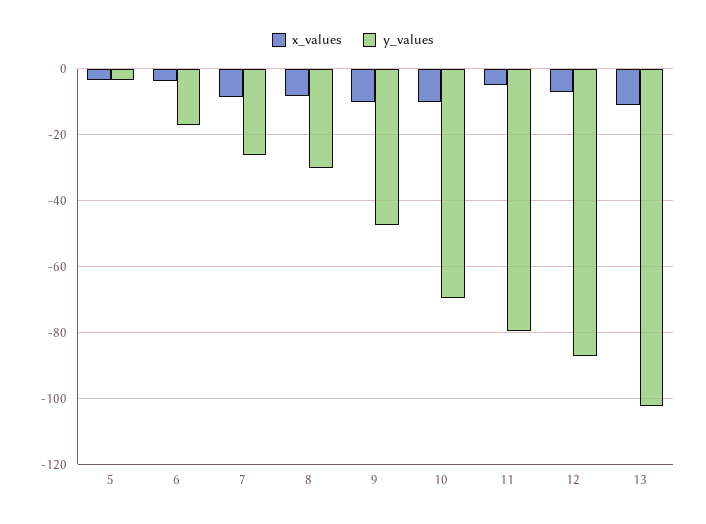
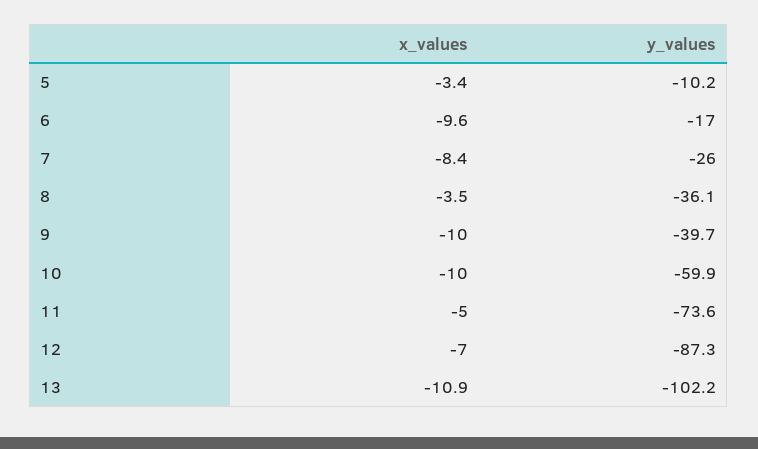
y_values, 5: -4 -> -10.2
x_values, 6: -4 -> -9.6
x_values, 8: -8 -> -3.5
y_values, 8: -30 -> -36.1
y_values, 9: -48 -> -39.7
y_values, 10: -70 -> -59.9
y_values, 11: -80 -> -73.6

